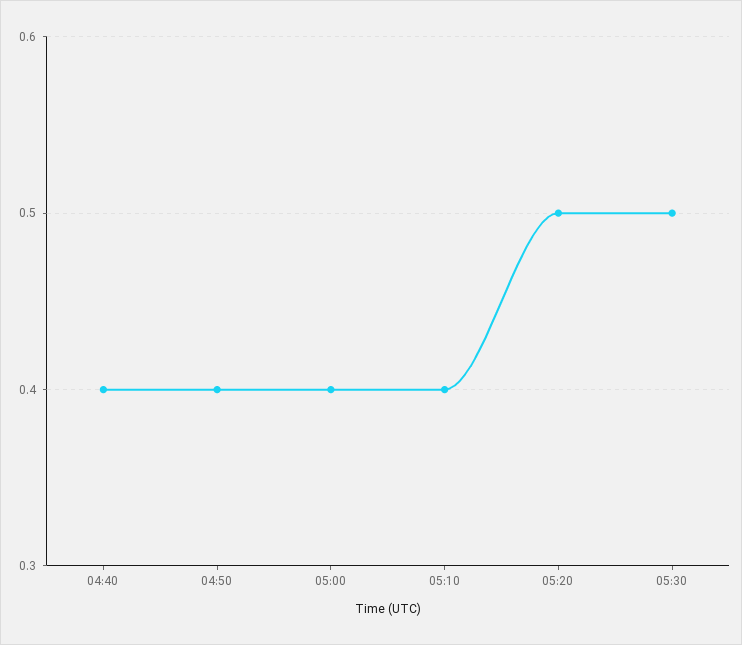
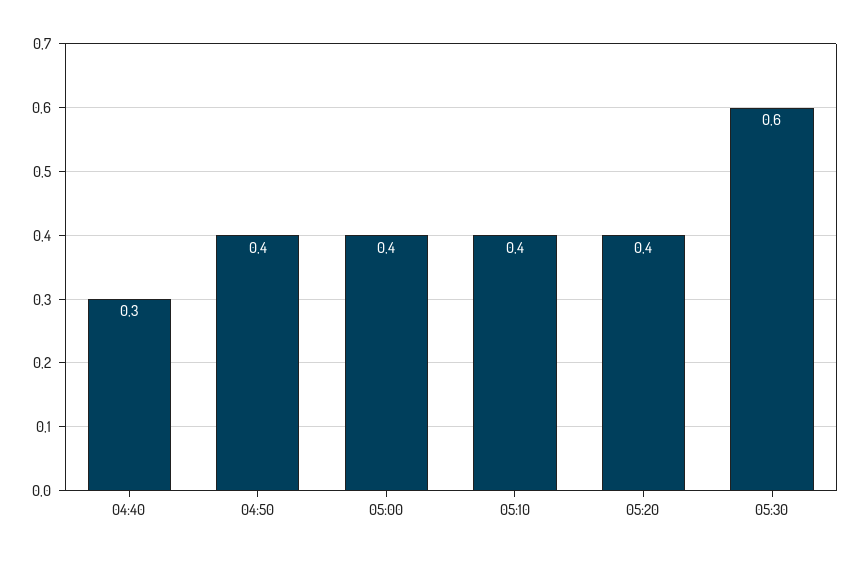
04:40: 0.4 -> 0.3
05:20: 0.5 -> 0.4
05:30: 0.5 -> 0.6

